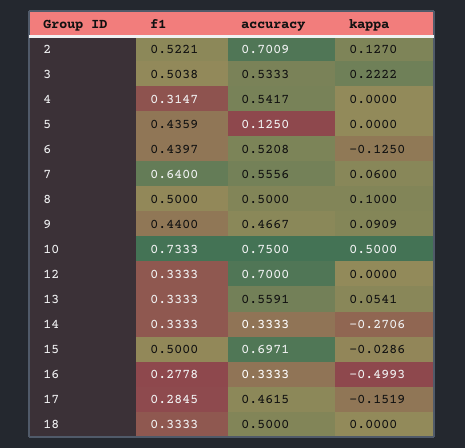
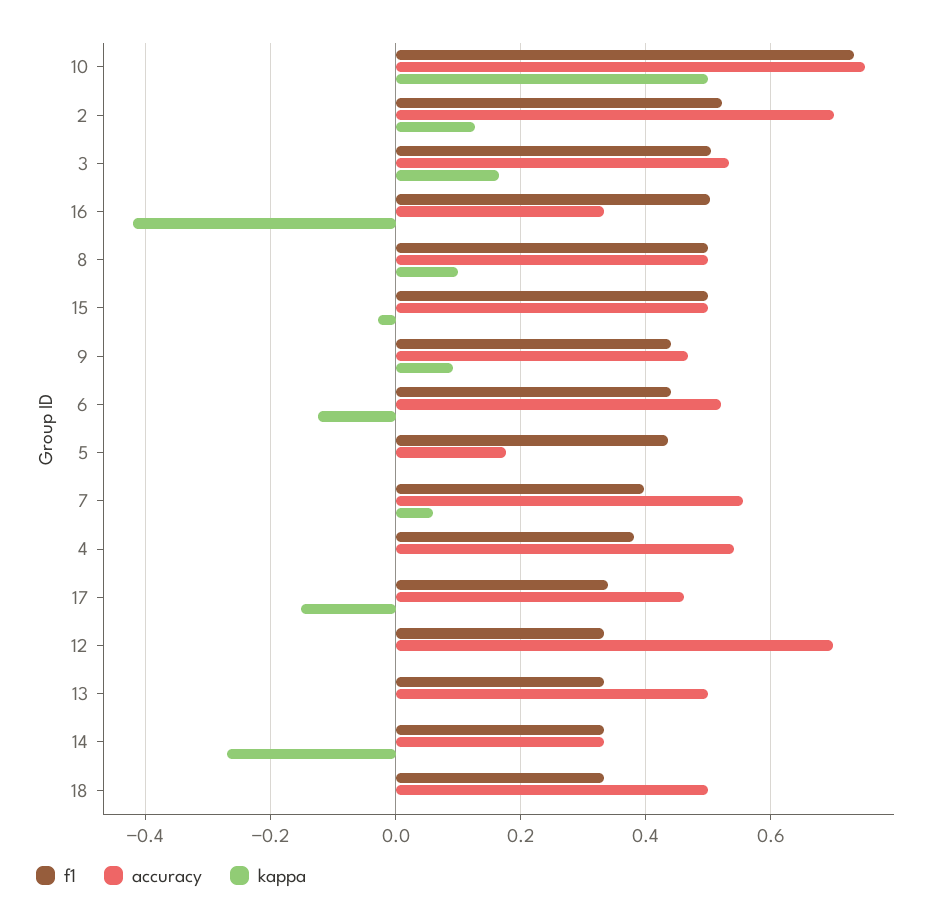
kappa, 3: 0.2222 -> 0.16
f1, 4: 0.3147 -> 0.38
accuracy, 5: 0.125 -> 0.18
f1, 7: 0.64 -> 0.4
accuracy, 13: 0.5591 -> 0.5
kappa, 13: 0.0541 -> 0
accuracy, 15: 0.6971 -> 0.5
f1, 16: 0.2778 -> 0.5
kappa, 16: -0.4993 -> -0.42
f1, 17: 0.2845 -> 0.34

